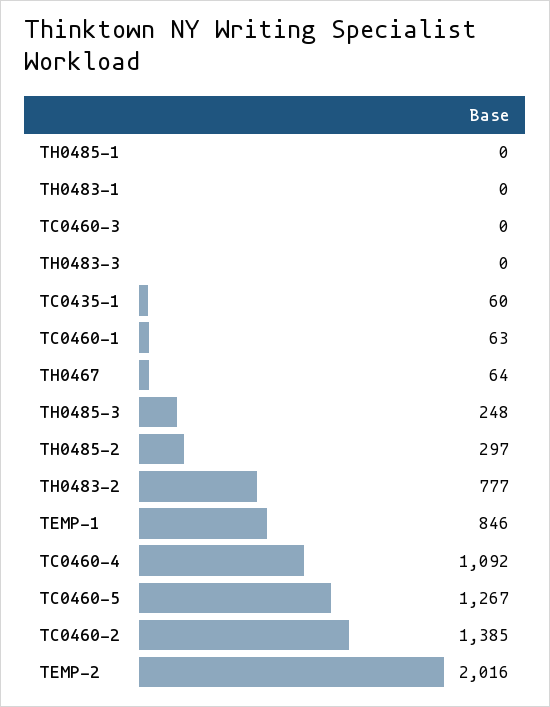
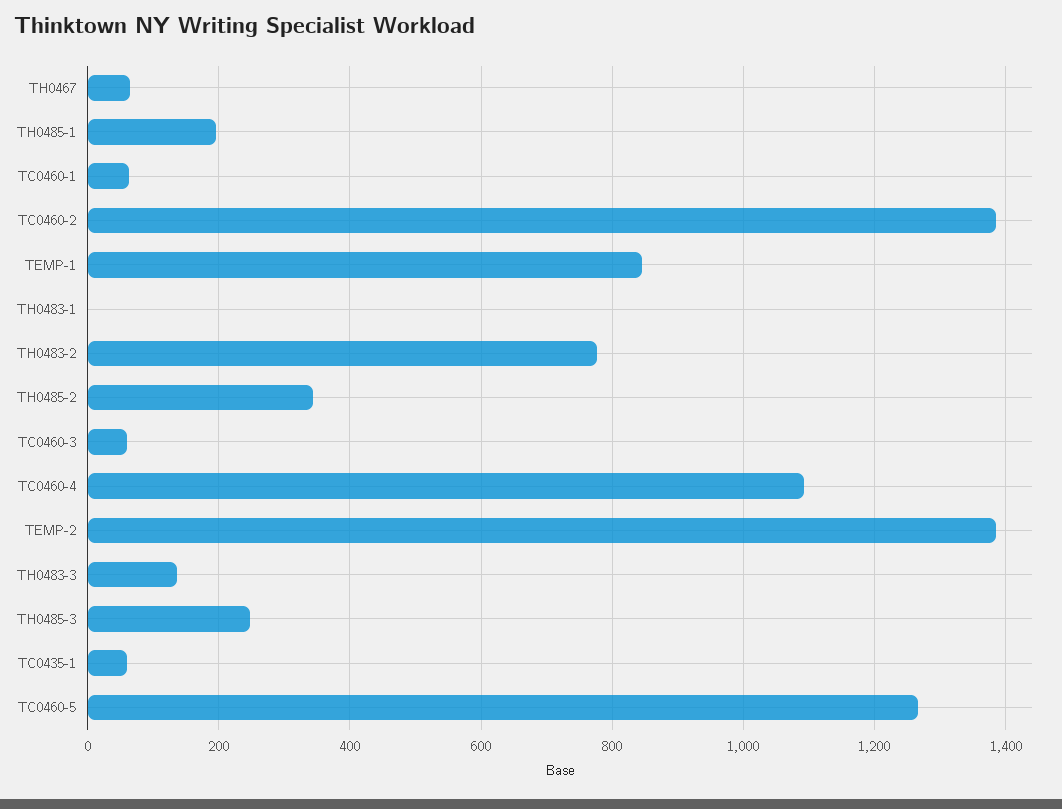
TH0485-1: 0 -> 200
TC0460-3: 0 -> 60
TH0483-3: 0 -> 140
TH0485-2: 297 -> 340
TEMP-2: 2016 -> 1380

